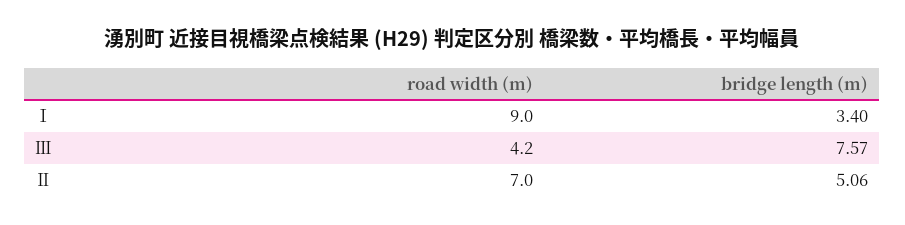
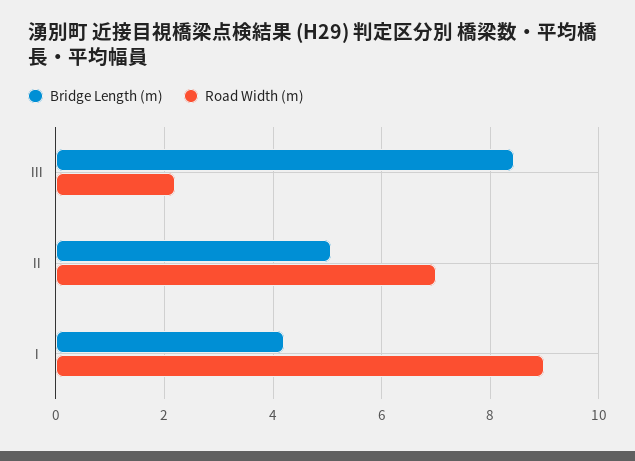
bridge length (m), Ⅰ: 3.4 -> 4.2
road width (m), Ⅲ: 4.2 -> 2.2
bridge length (m), Ⅲ: 7.57 -> 8.4

